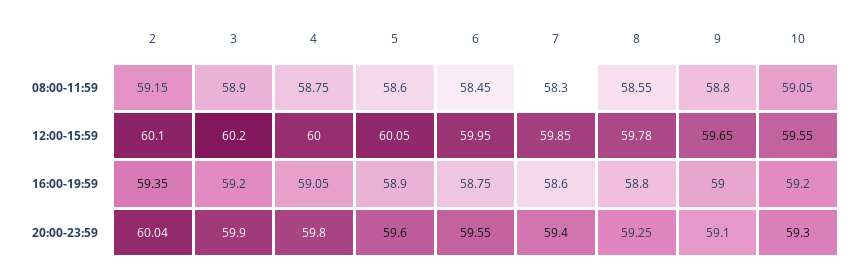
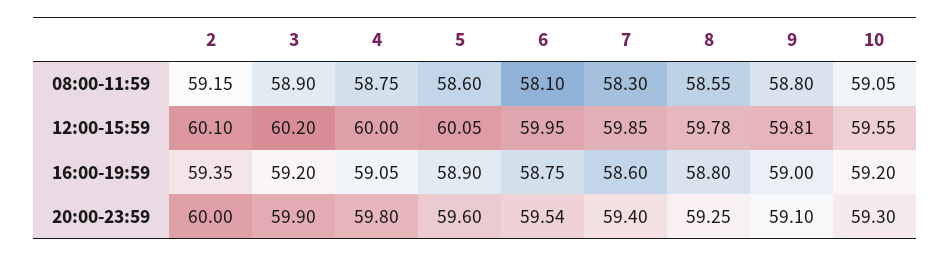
6, 08:00-11:59: 58.45 -> 58.1
9, 12:00-15:59: 59.65 -> 59.81
2, 20:00-23:59: 60.04 -> 60
6, 20:00-23:59: 59.55 -> 59.54

